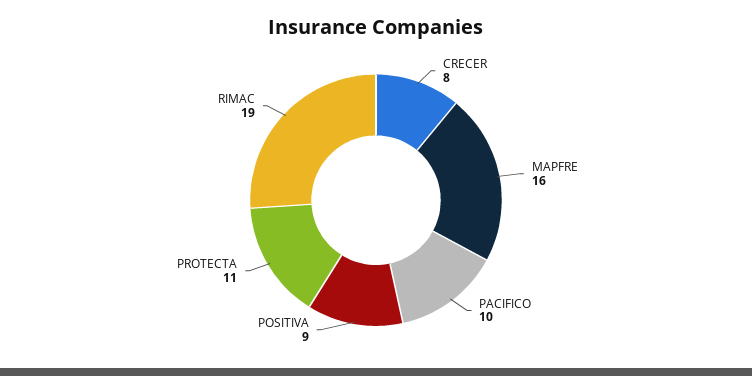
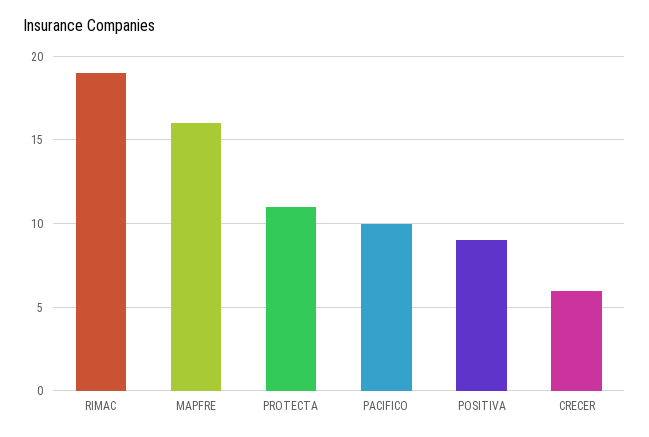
CRECER: 8 -> 6

